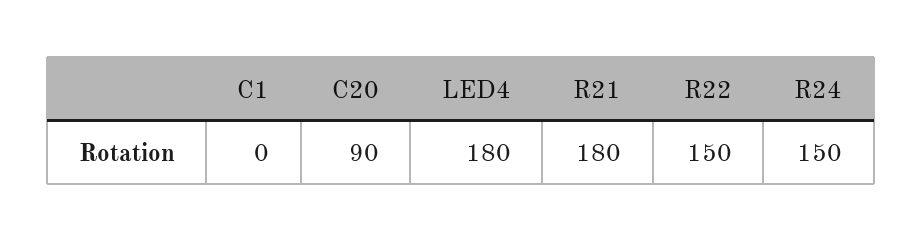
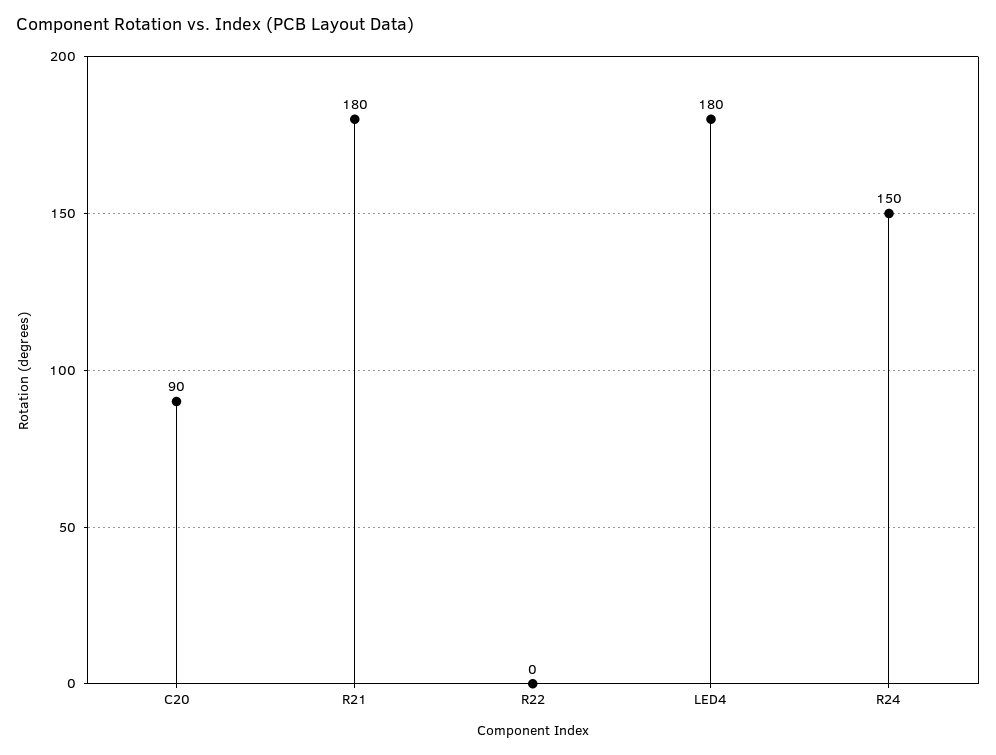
C1: 0 -> none
R22: 150 -> 0

